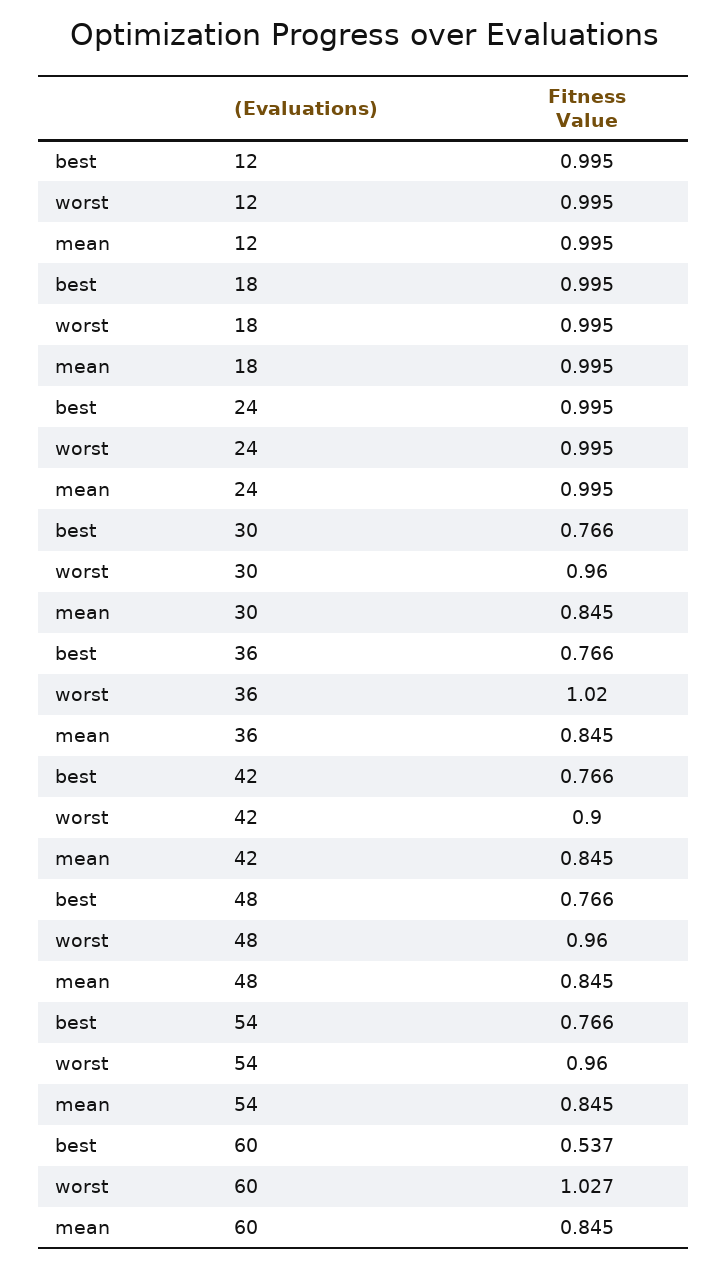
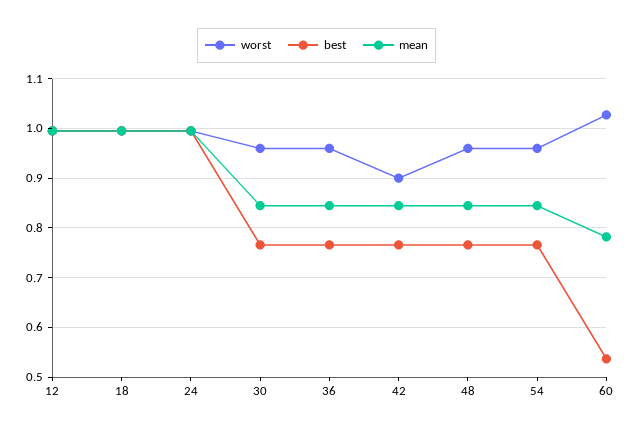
worst, 36: 1.02 -> 0.96
mean, 60: 0.845 -> 0.78

